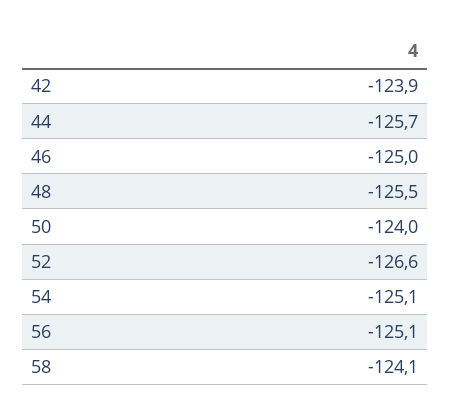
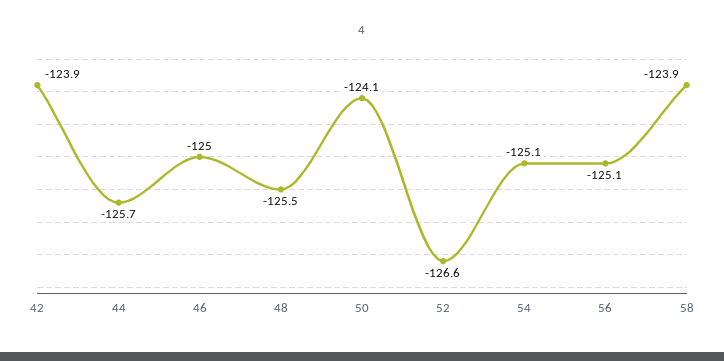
50: -124 -> -124.1
58: -124.1 -> -123.9

